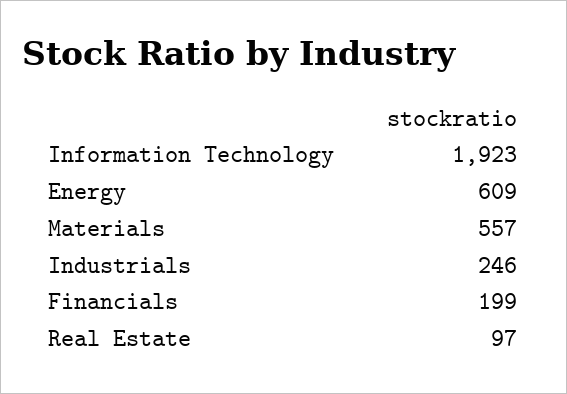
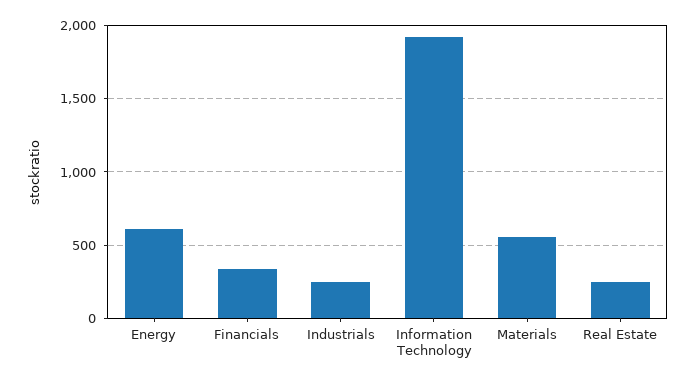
Financials: 199 -> 350
Real Estate: 97 -> 250

